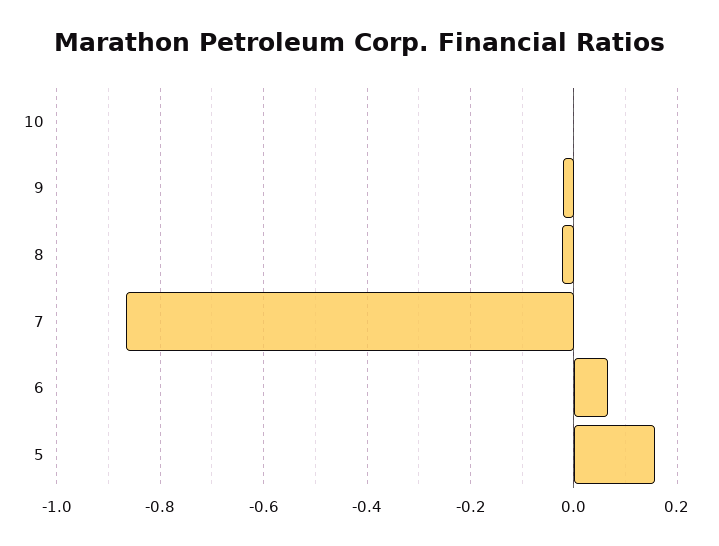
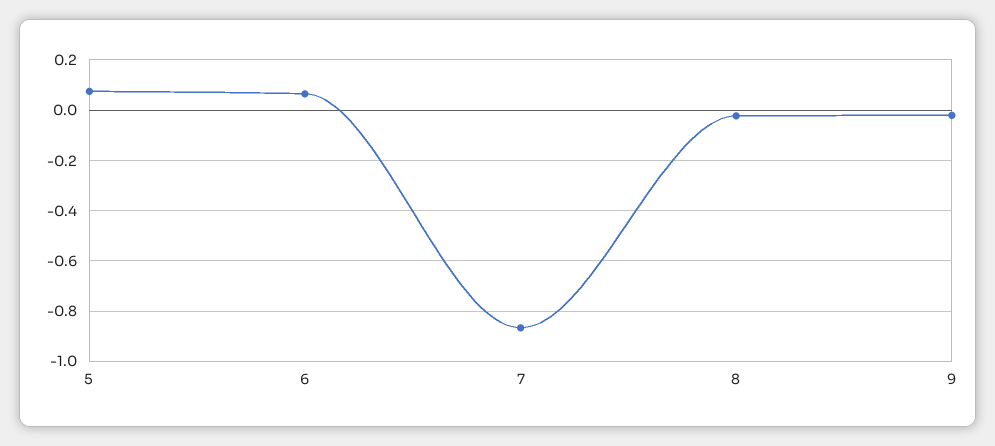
10: 0 -> none
5: 0.16 -> 0.075

